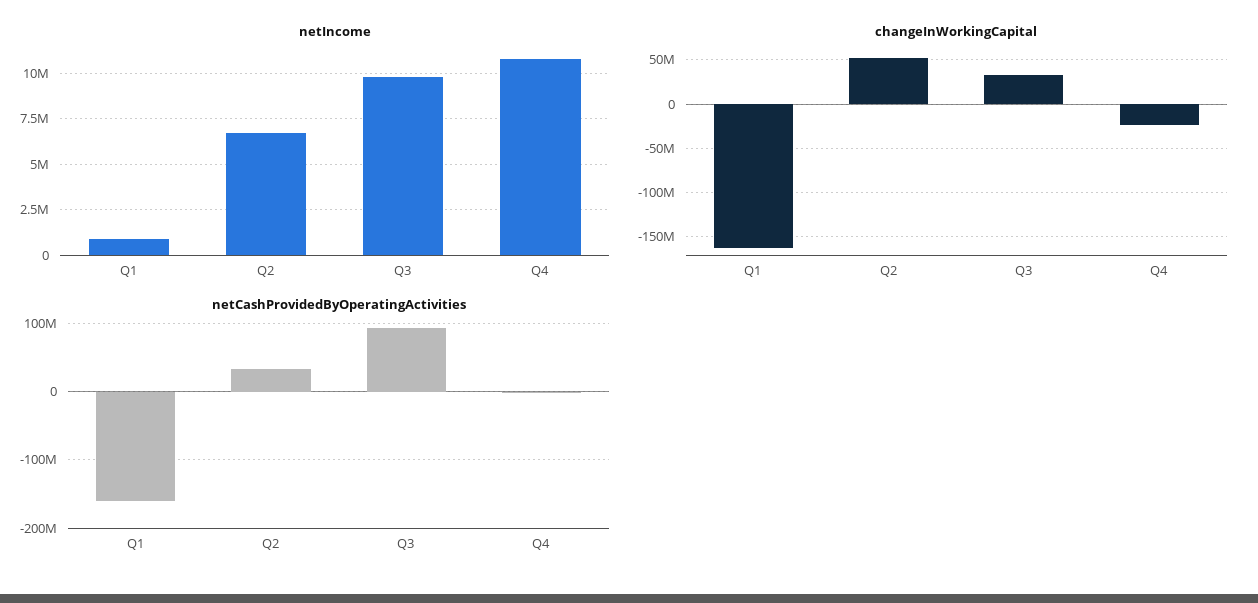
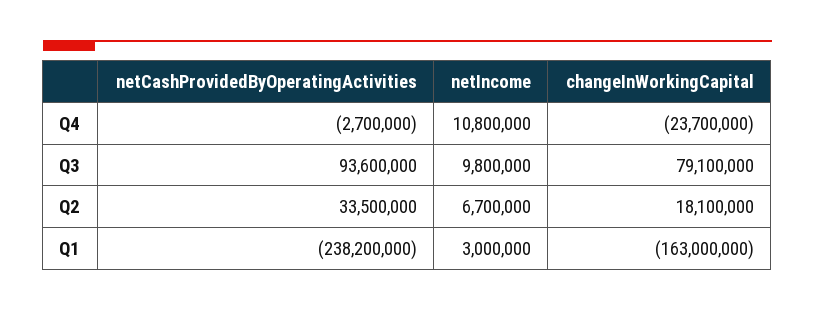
netIncome, Q1: 1000000 -> 3000000
changeInWorkingCapital, Q2: 50000000 -> 18100000
changeInWorkingCapital, Q3: 30000000 -> 79100000
netCashProvidedByOperatingActivities, Q1: -160000000 -> -238200000

